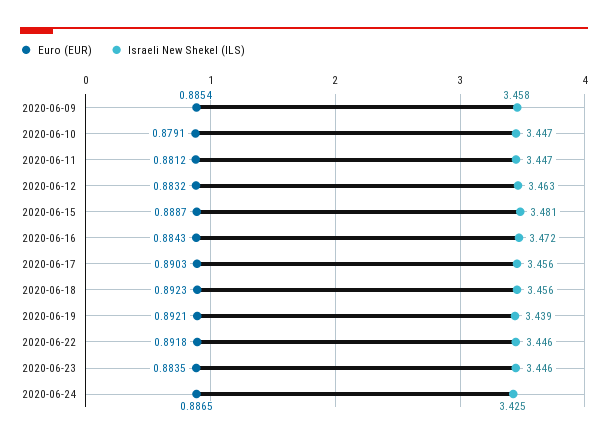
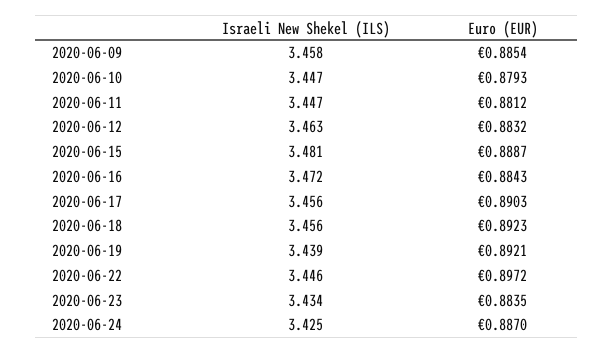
Euro (EUR), 2020-06-10: 0.8791 -> 0.8793
Euro (EUR), 2020-06-22: 0.8918 -> 0.8972
Israeli New Shekel (ILS), 2020-06-23: 3.446 -> 3.434
Euro (EUR), 2020-06-24: 0.8865 -> 0.887

